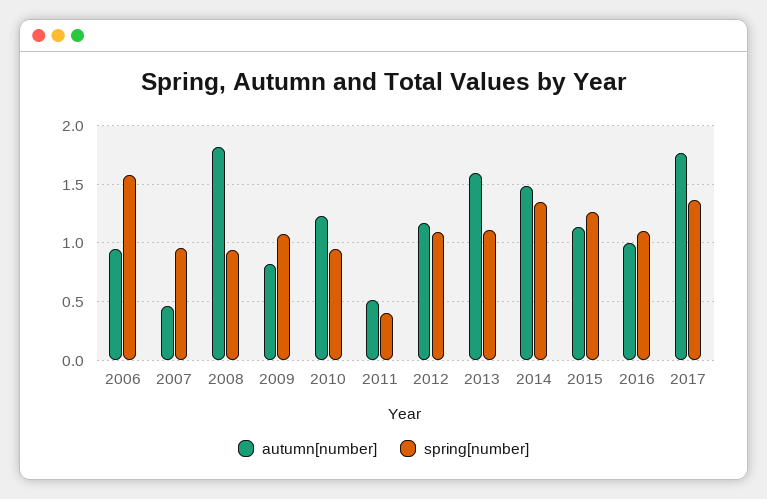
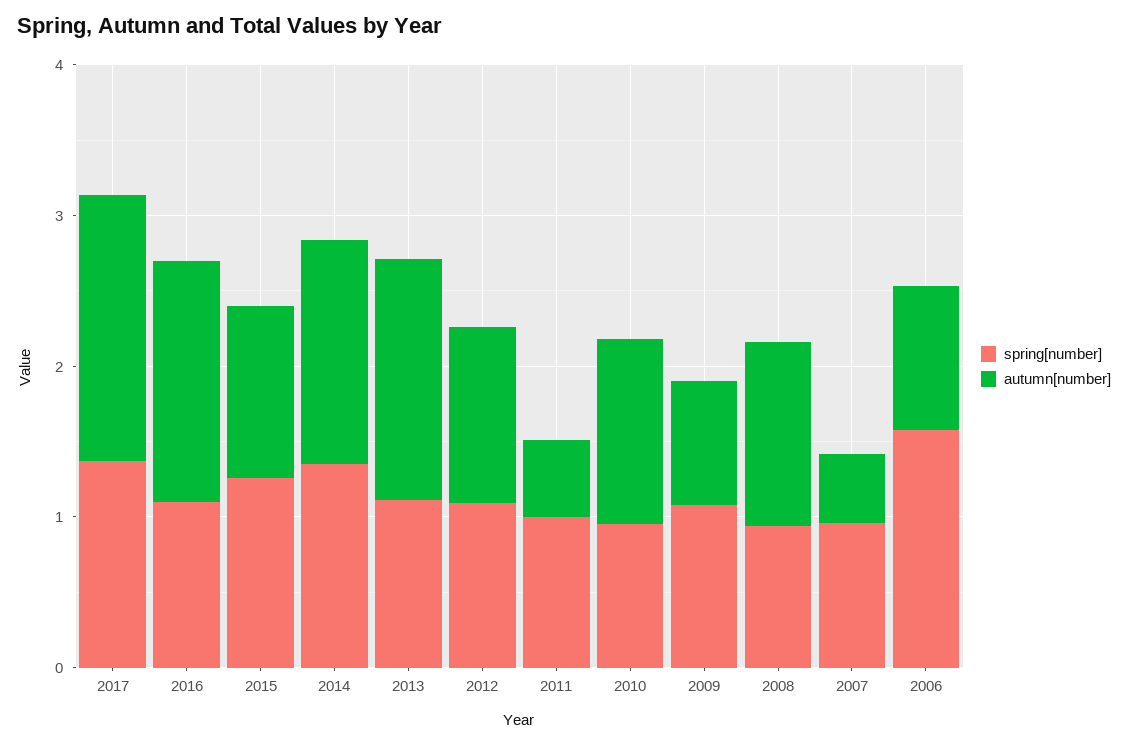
autumn[number], 2008: 1.8 -> 1.2
spring[number], 2011: 0.4 -> 1
autumn[number], 2016: 1 -> 1.6

